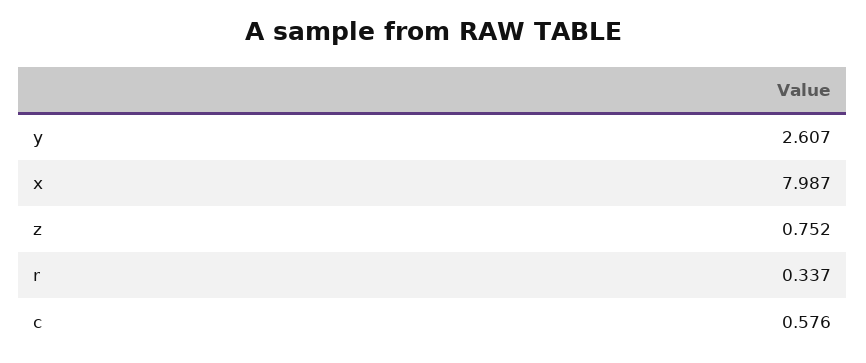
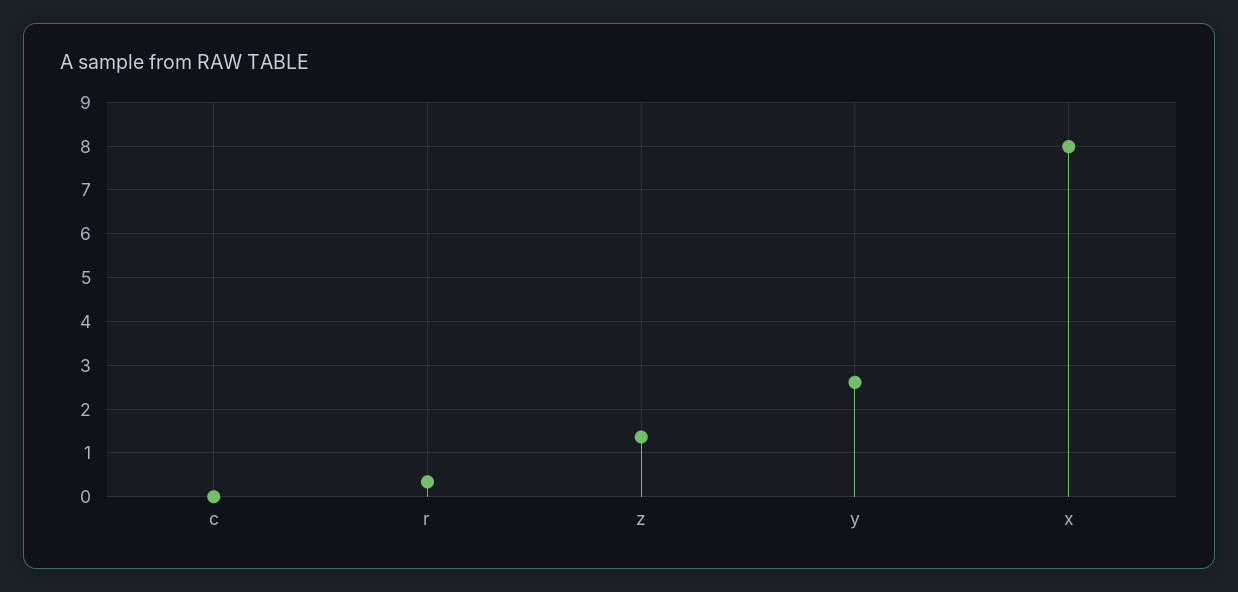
z: 0.752 -> 1.4
c: 0.576 -> 0

